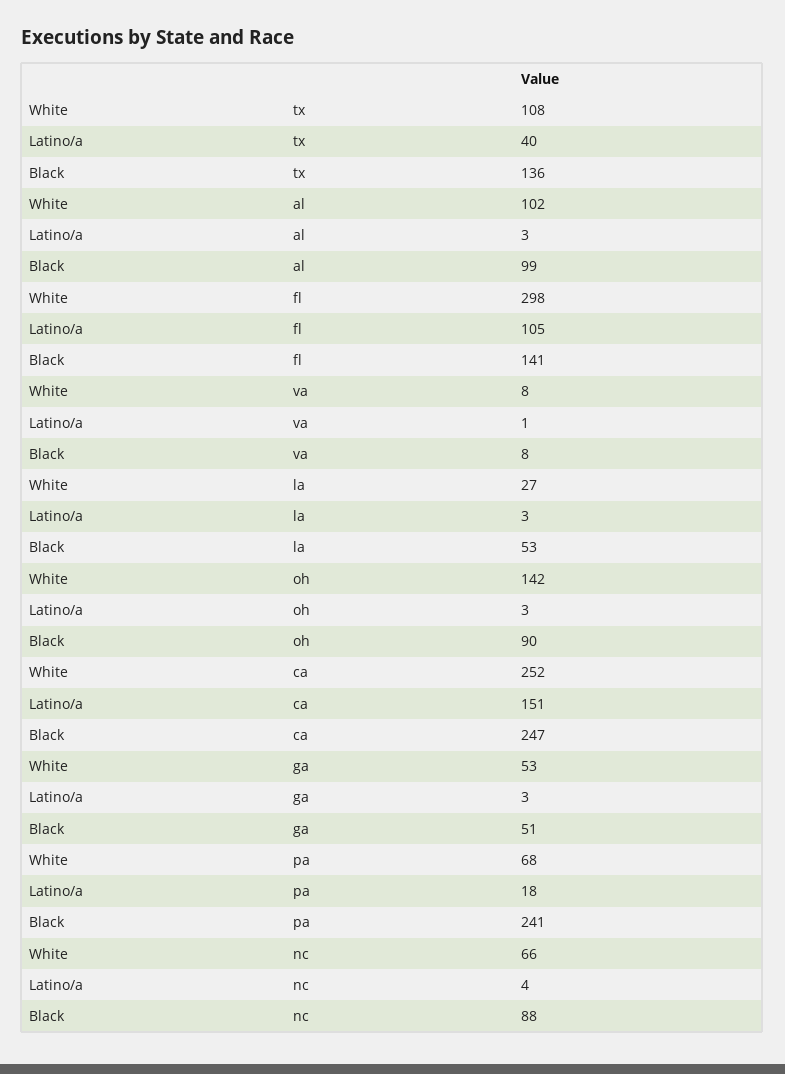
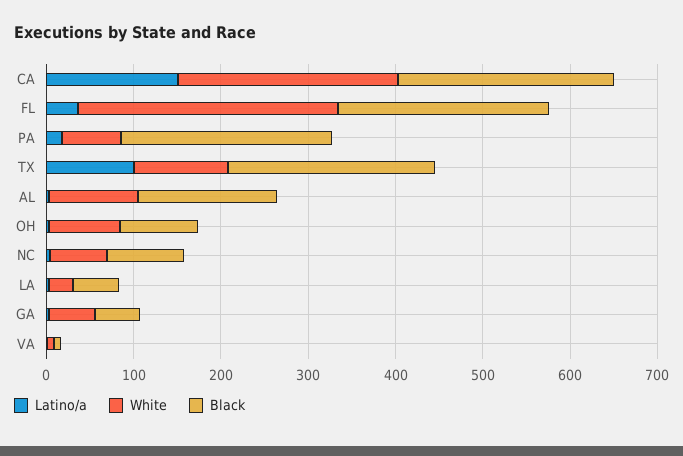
Latino/a, tx: 40 -> 100
Black, tx: 136 -> 240
Black, al: 99 -> 160
Latino/a, fl: 105 -> 40
Black, fl: 141 -> 240
White, oh: 142 -> 80

